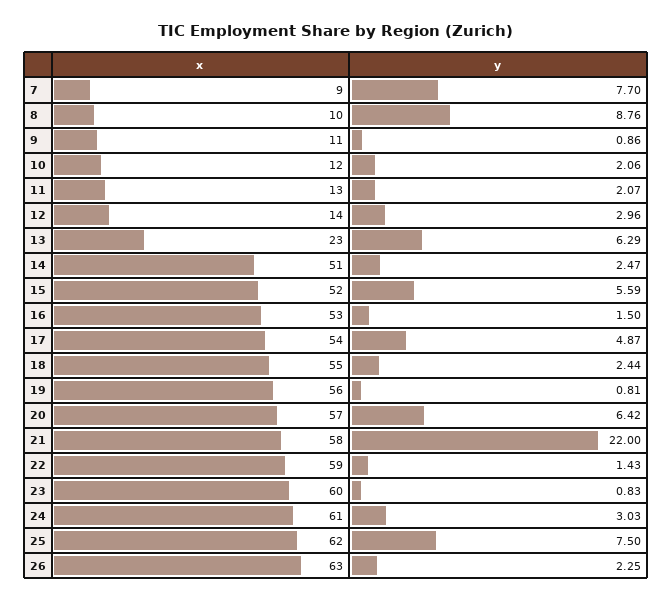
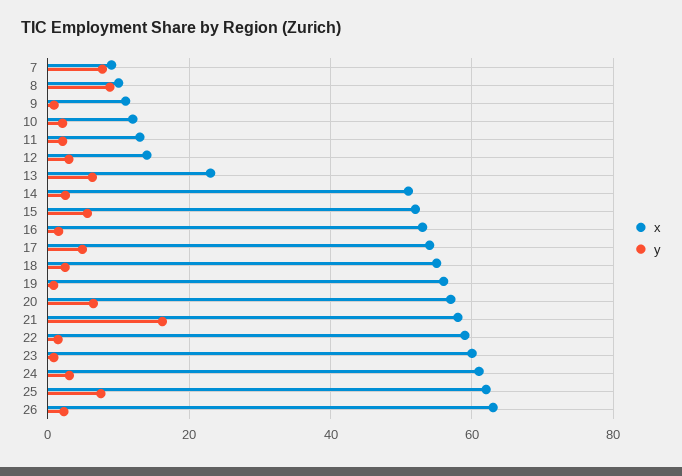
y, 21: 22 -> 16

